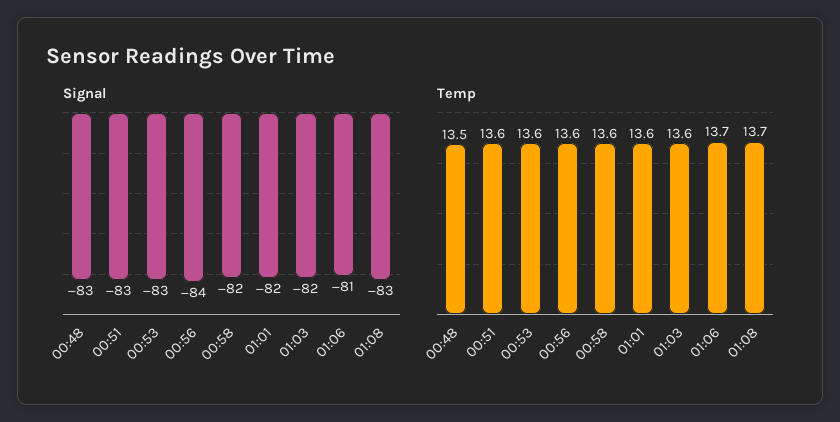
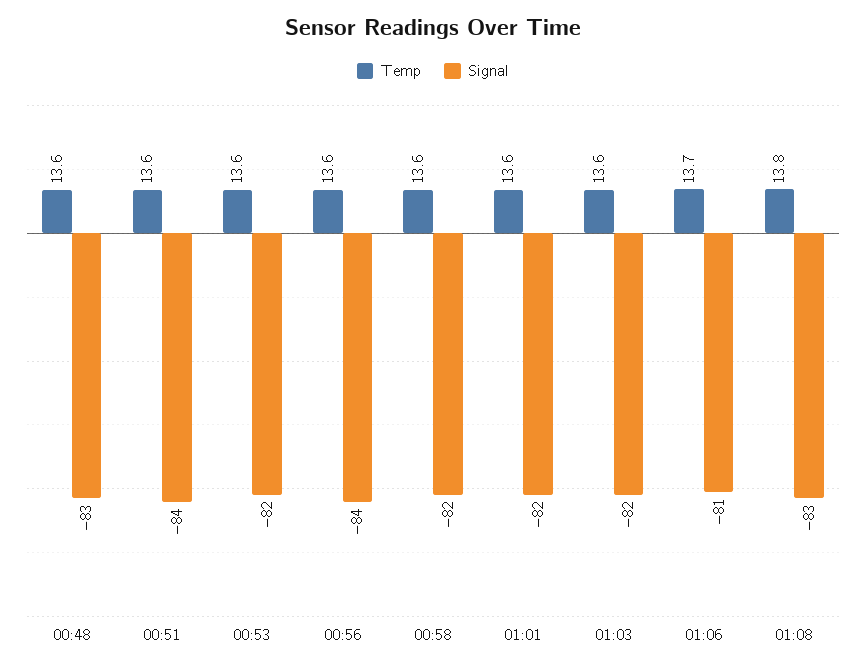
Signal, 00:51: -83 -> -84
Signal, 00:53: -83 -> -82
Temp, 00:48: 13.5 -> 13.6
Temp, 01:08: 13.7 -> 13.8

